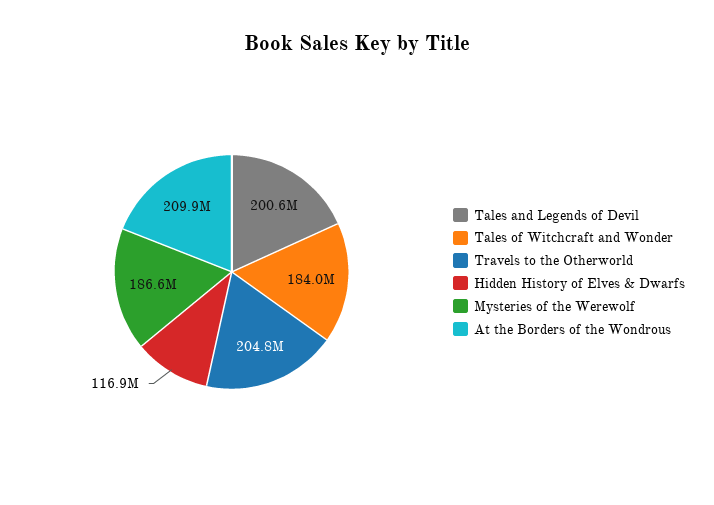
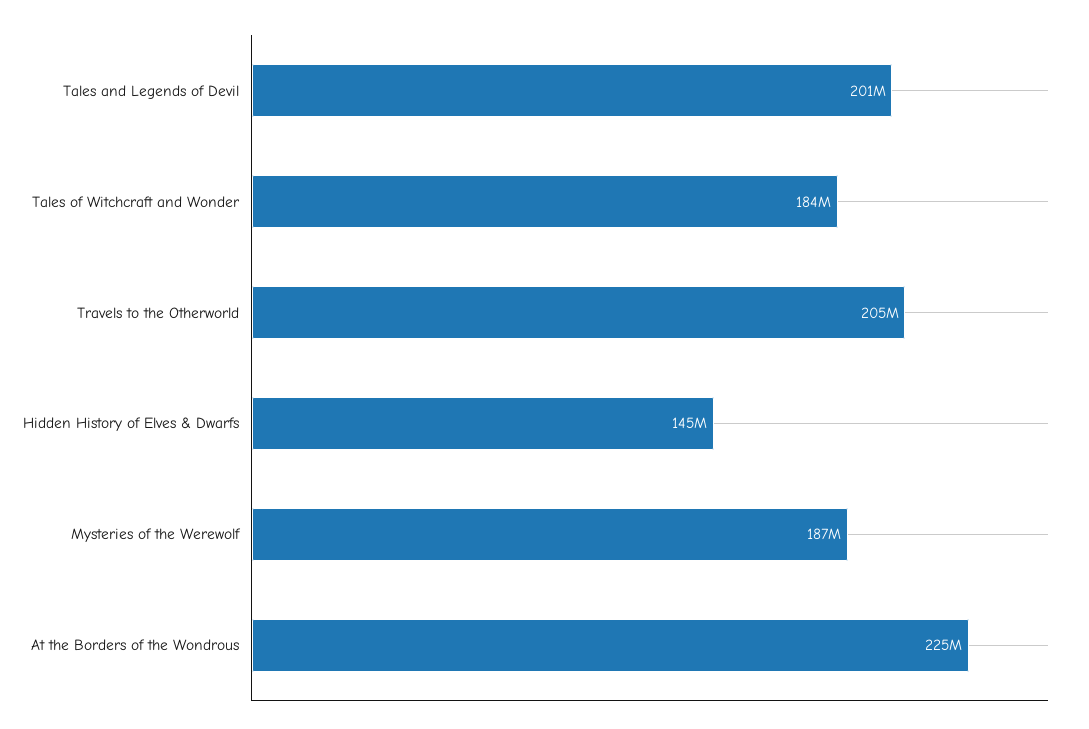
Hidden History of Elves & Dwarfs: 116900000 -> 145000000
At the Borders of the Wondrous: 209900000 -> 225000000

